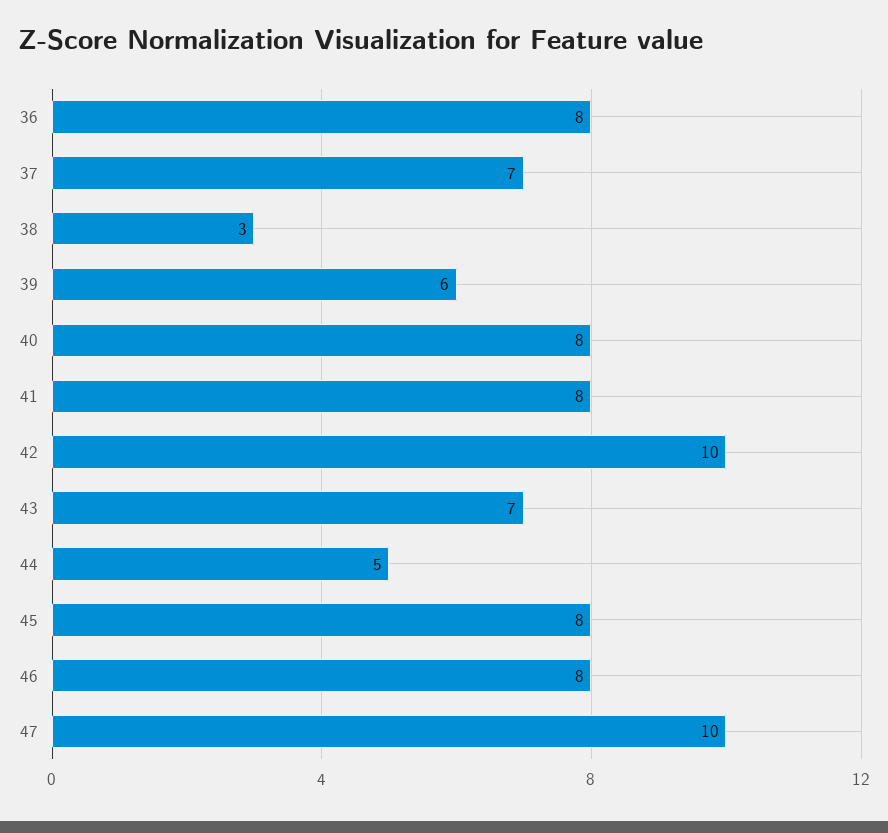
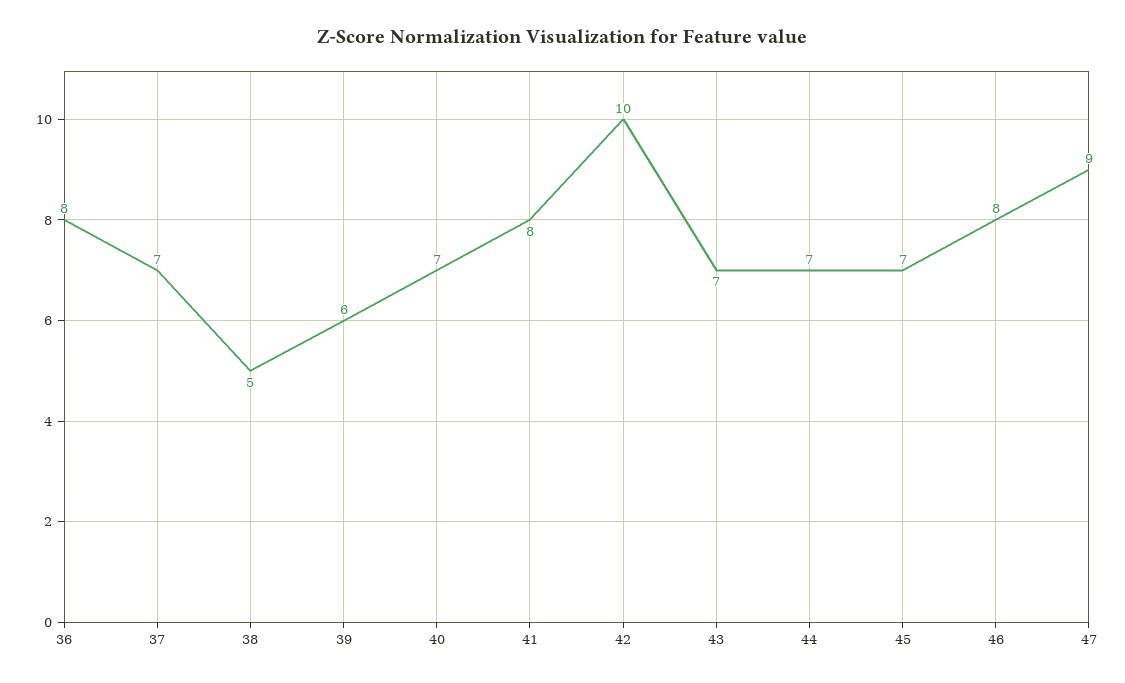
38: 3 -> 5
40: 8 -> 7
44: 5 -> 7
45: 8 -> 7
47: 10 -> 9

